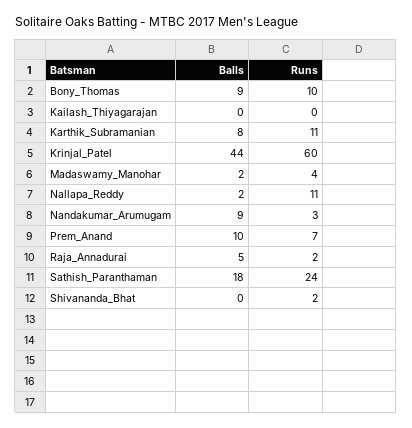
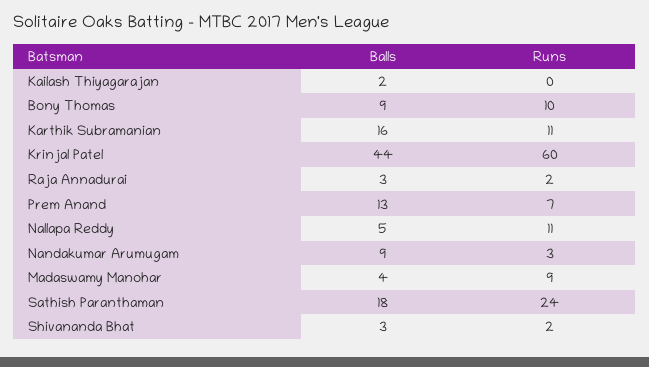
Balls, Kailash_Thiyagarajan: 0 -> 2
Balls, Karthik_Subramanian: 8 -> 16
Balls, Madaswamy_Manohar: 2 -> 4
Runs, Madaswamy_Manohar: 4 -> 9
Balls, Nallapa_Reddy: 2 -> 5
Balls, Prem_Anand: 10 -> 13
Balls, Raja_Annadurai: 5 -> 3
Balls, Shivananda_Bhat: 0 -> 3

